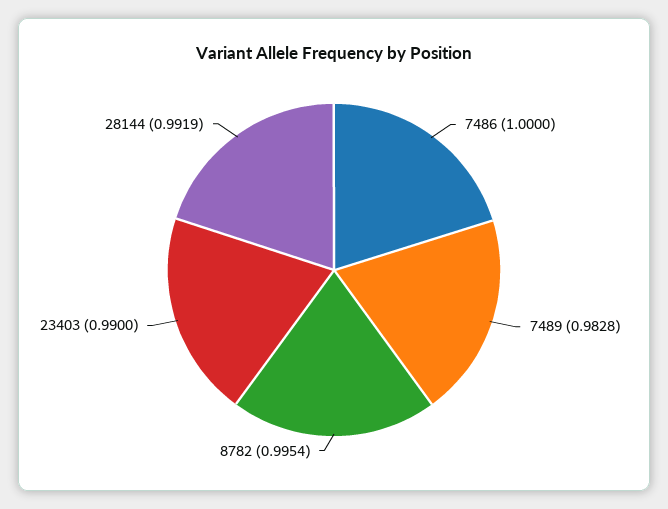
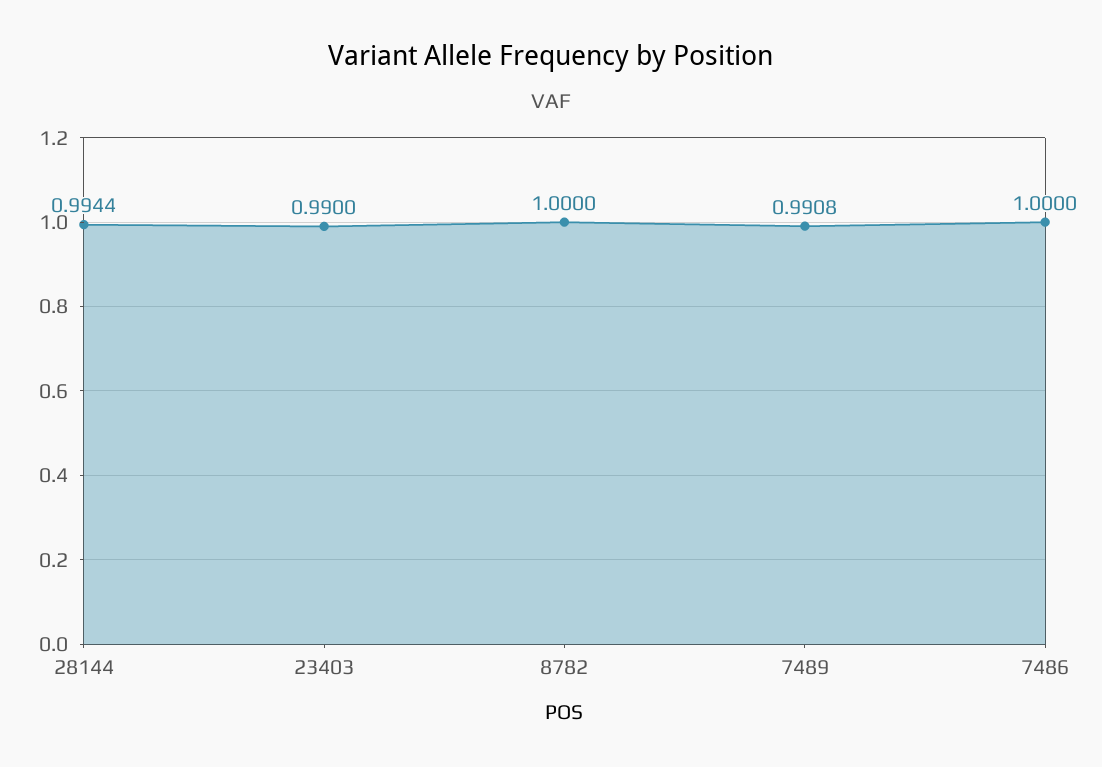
7489: 0.9828 -> 0.9908
8782: 0.9954 -> 1
28144: 0.9919 -> 0.9944

